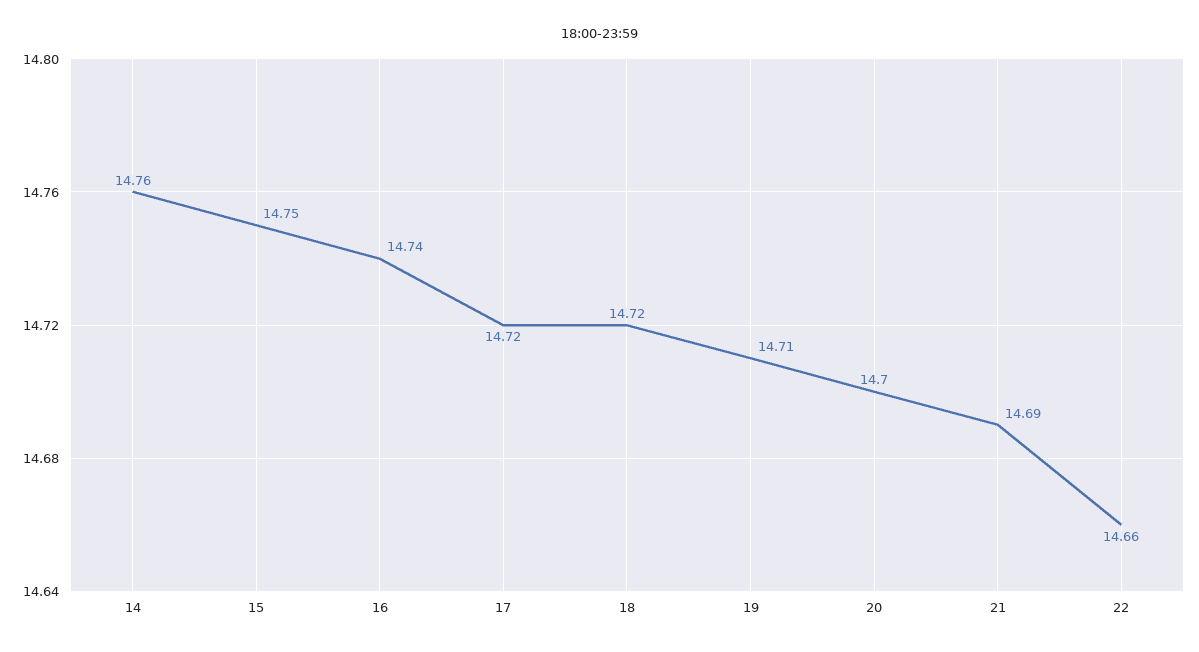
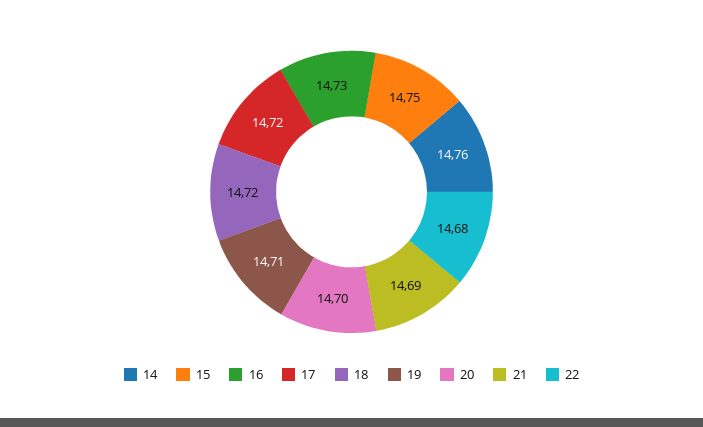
16: 14.74 -> 14.73
22: 14.66 -> 14.68

